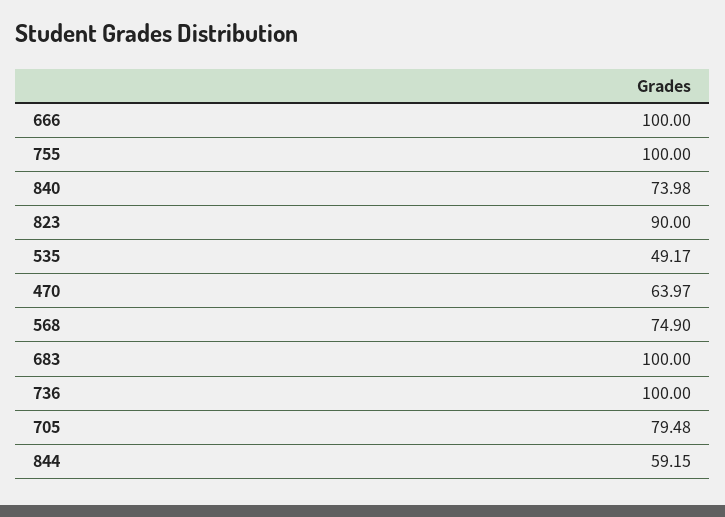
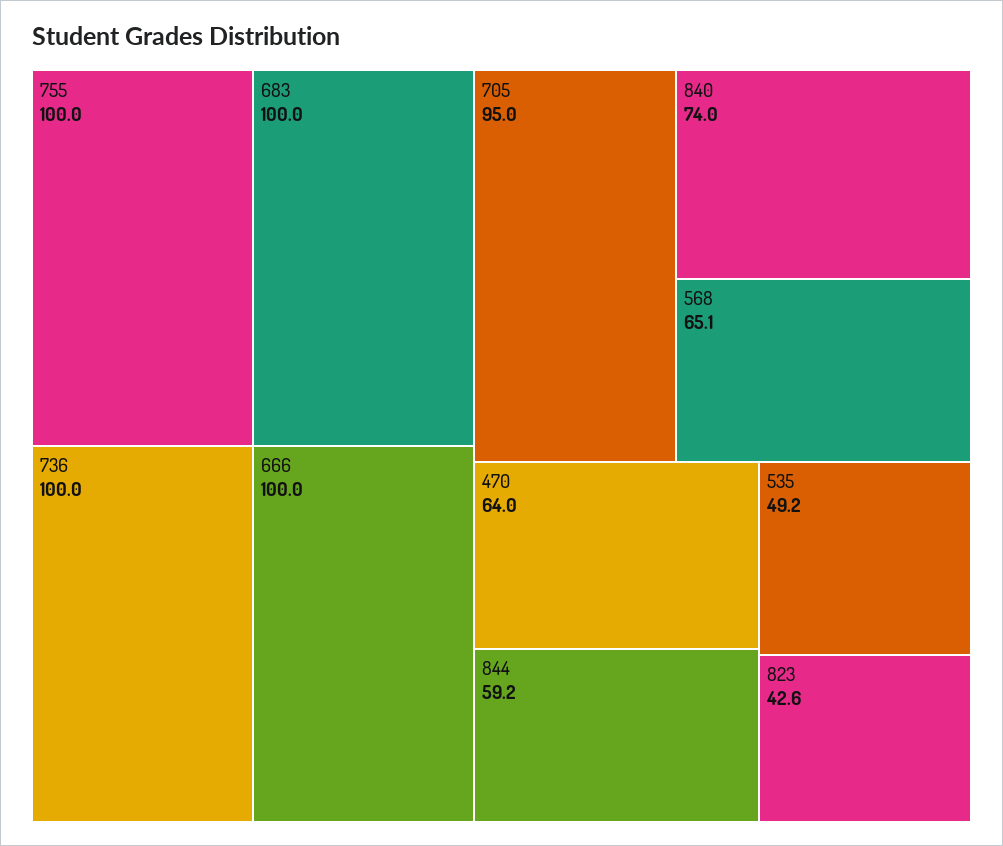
823: 90 -> 42.6
568: 74.9 -> 65.1
705: 79.48 -> 95

